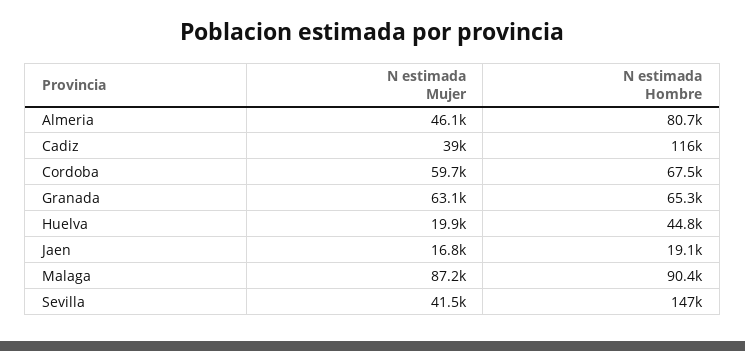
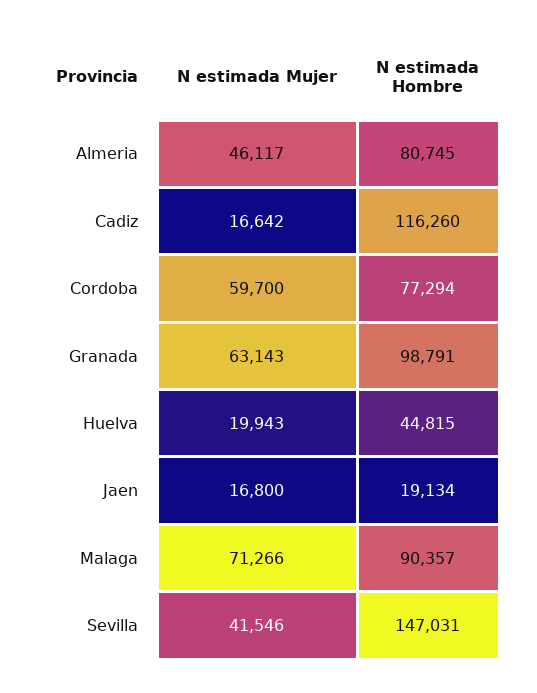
N estimada Mujer, Cadiz: 39000 -> 16642
N estimada Hombre, Cordoba: 67500 -> 77294
N estimada Hombre, Granada: 65300 -> 98791
N estimada Mujer, Malaga: 87200 -> 71266

